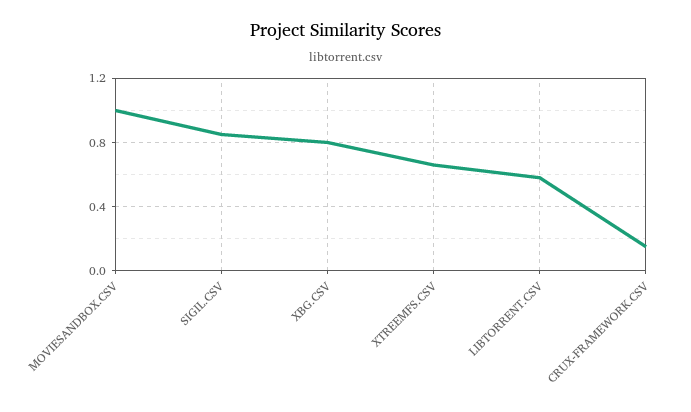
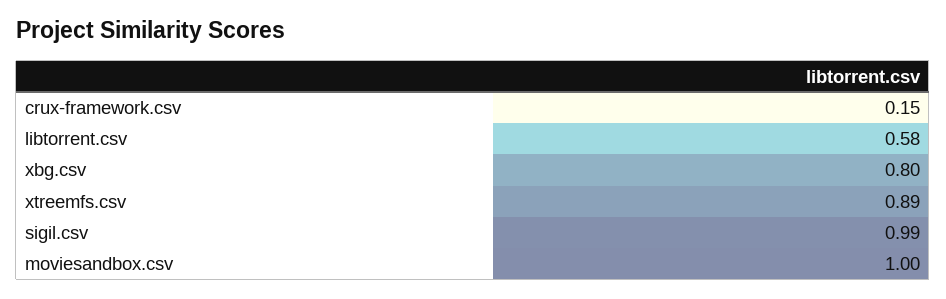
SIGIL.CSV: 0.85 -> 0.99
XTREEMFS.CSV: 0.65 -> 0.89

